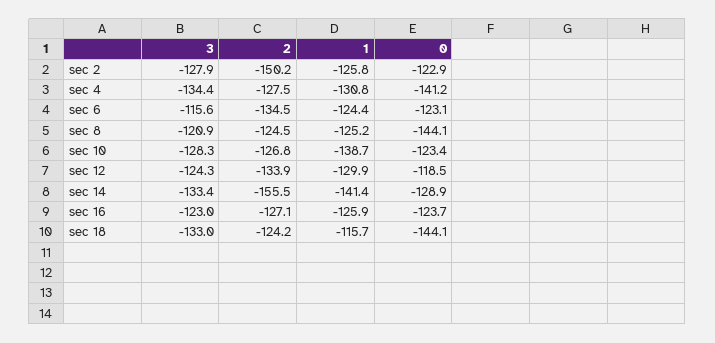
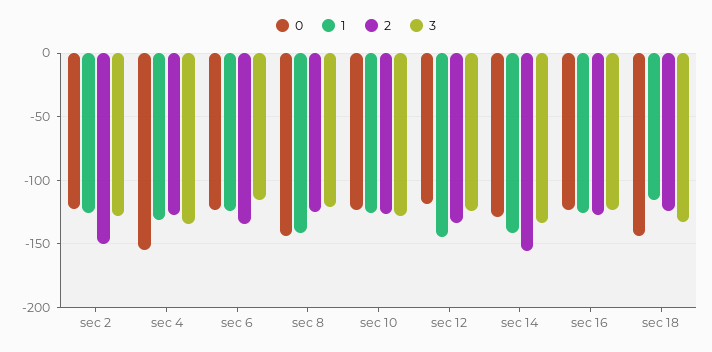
0, sec 4: -141.2 -> -155
1, sec 8: -125.2 -> -140
1, sec 10: -138.7 -> -125
1, sec 12: -129.9 -> -145

